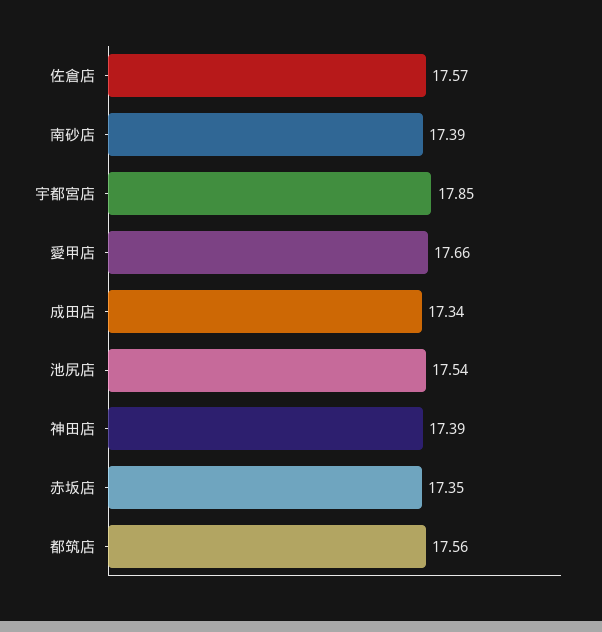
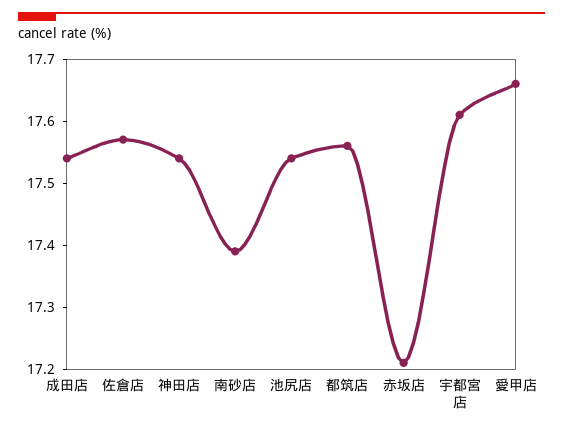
宇都宮店: 17.85 -> 17.6
成田店: 17.34 -> 17.55
神田店: 17.39 -> 17.55
赤坂店: 17.35 -> 17.2

